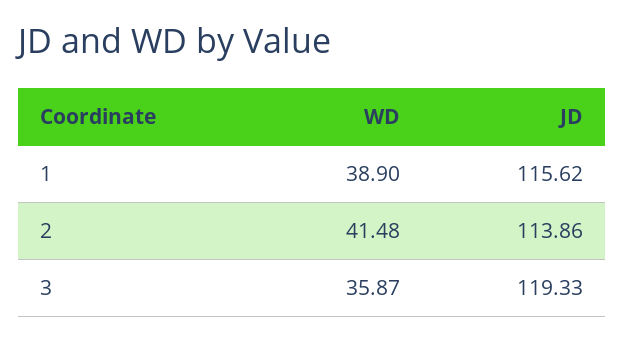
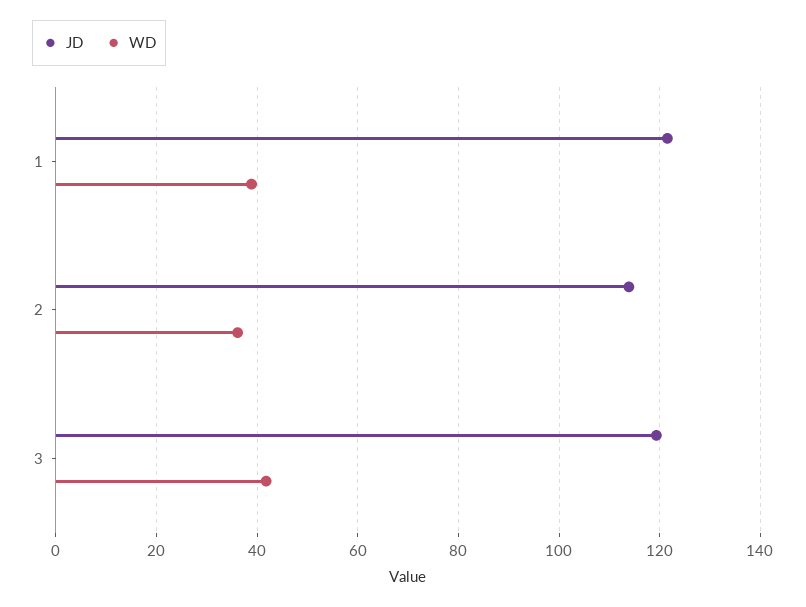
JD, 1: 115.62 -> 122
WD, 2: 41.48 -> 36
WD, 3: 35.87 -> 42

